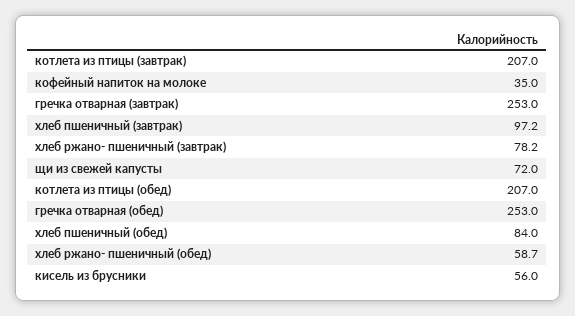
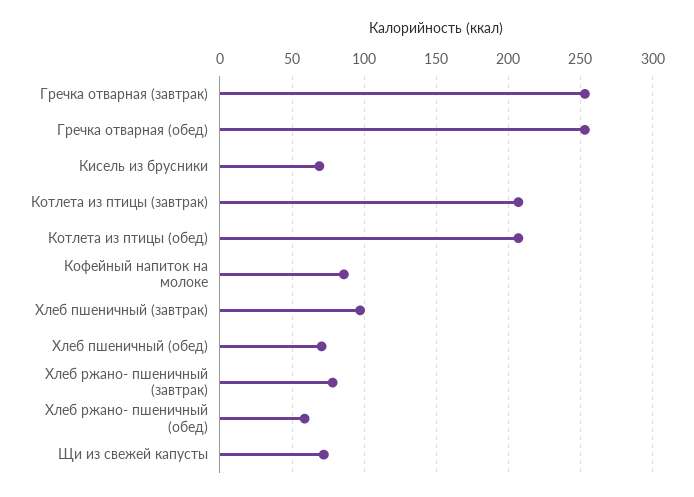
кофейный напиток на молоке: 35 -> 85
хлеб пшеничный (обед): 84 -> 70
кисель из брусники: 56 -> 70

